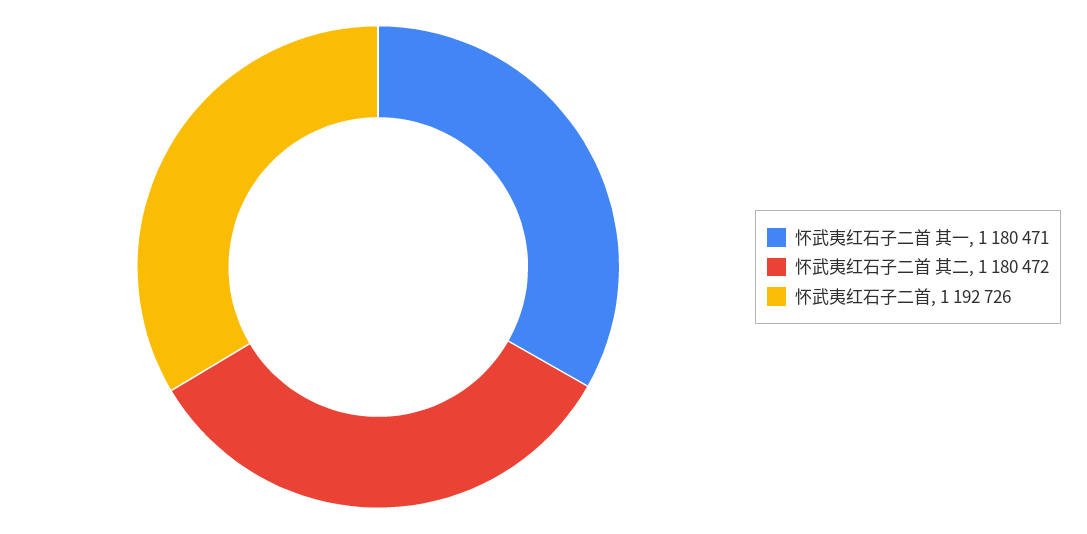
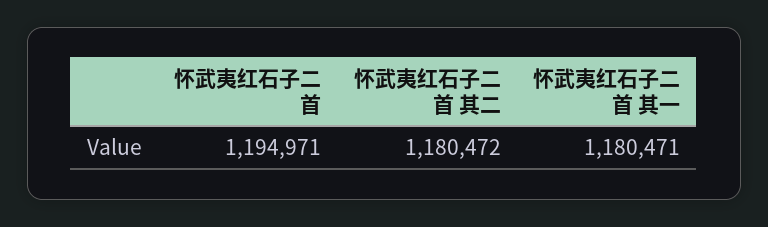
怀武夷红石子二首: 1192726 -> 1194971

